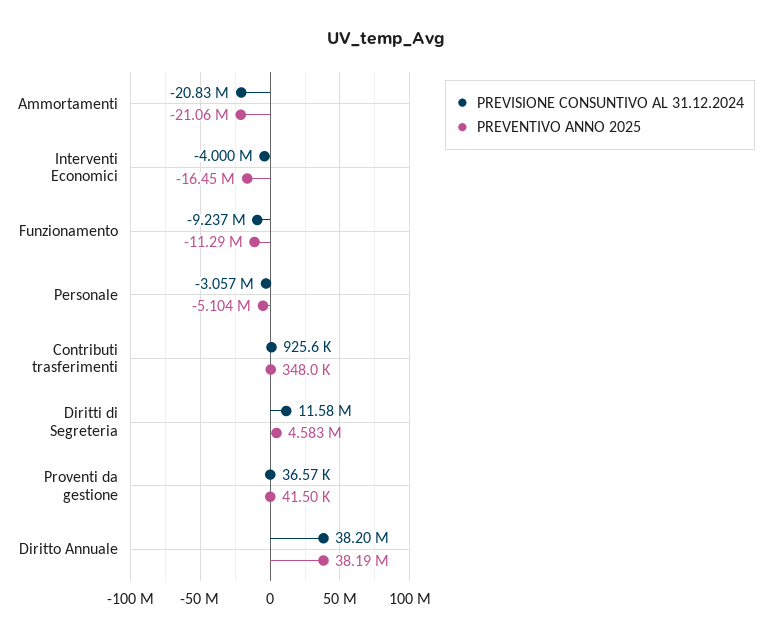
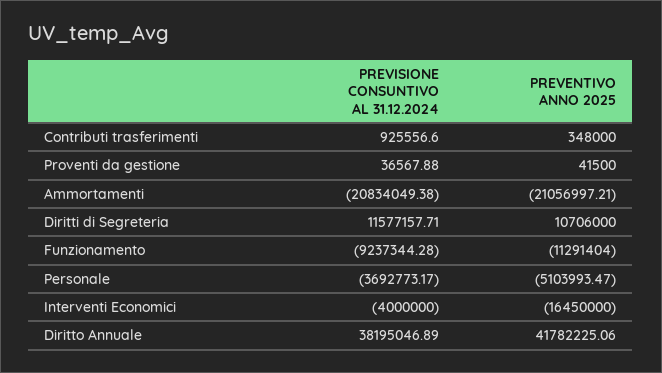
PREVISIONE CONSUNTIVO AL 31.12.2024, Personale: -3057000 -> -3692773.17
PREVENTIVO ANNO 2025, Diritti di Segreteria: 4583000 -> 10706000
PREVENTIVO ANNO 2025, Diritto Annuale: 38190000 -> 41782225.06

